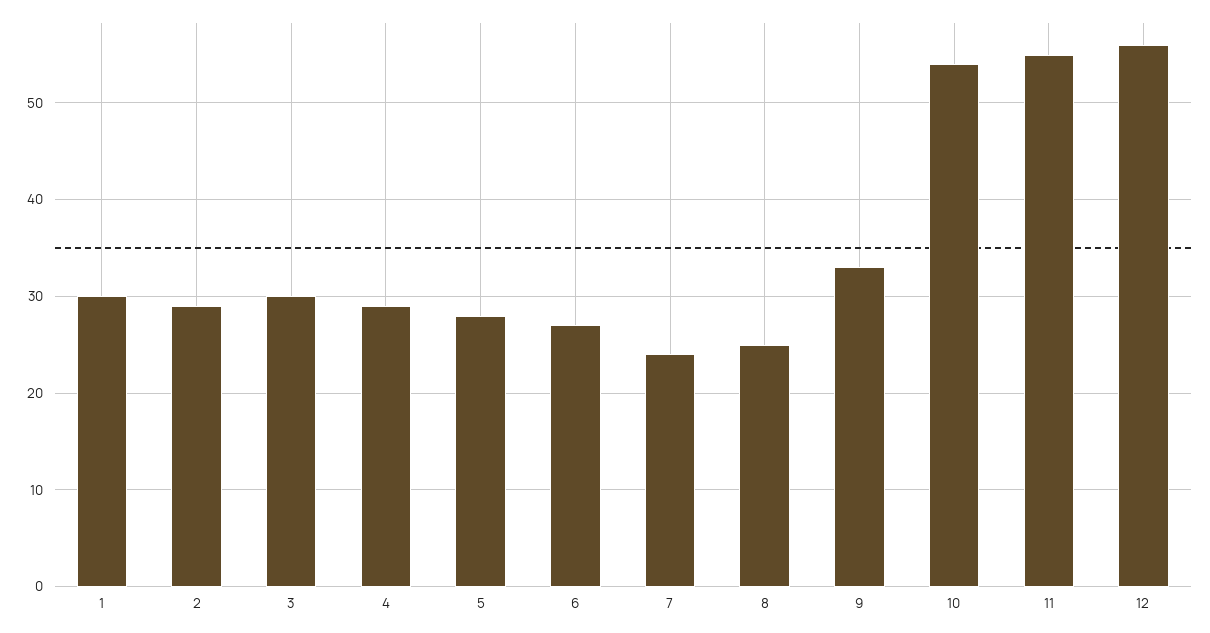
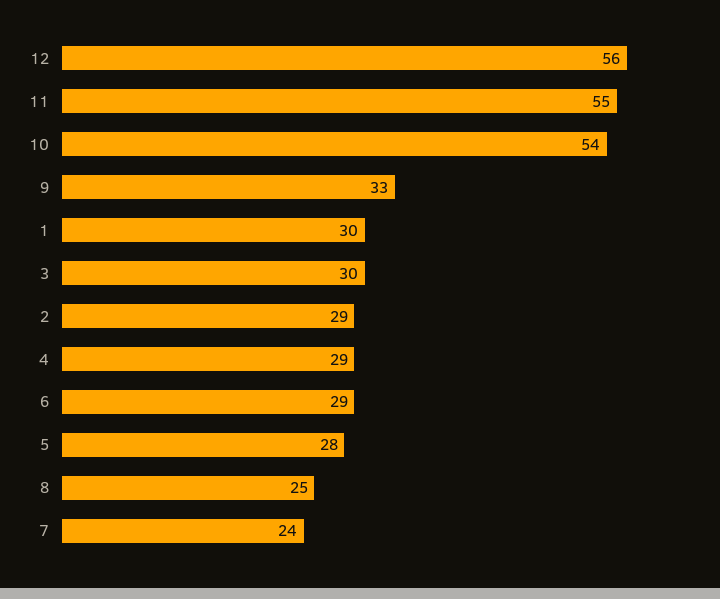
6: 27 -> 29

